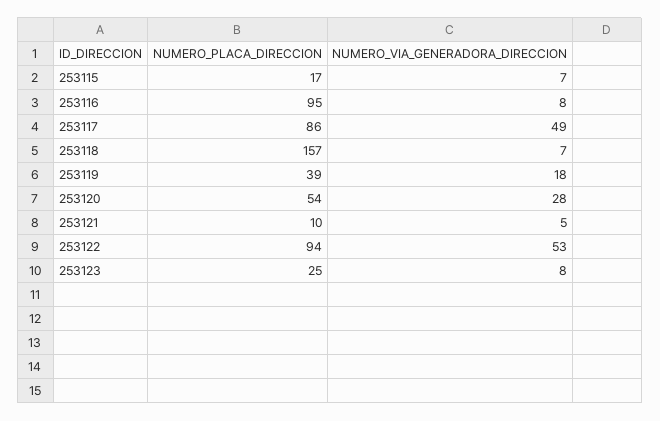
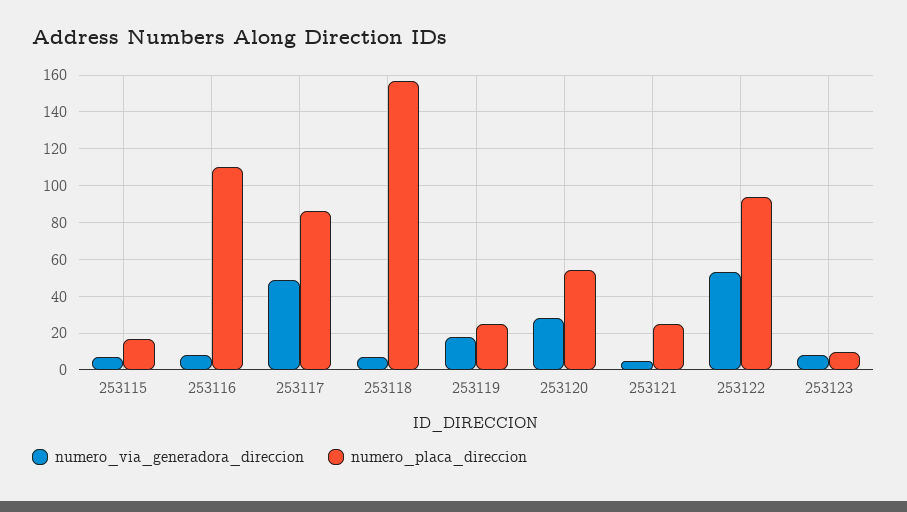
NUMERO_PLACA_DIRECCION, 253116: 95 -> 110
NUMERO_PLACA_DIRECCION, 253119: 39 -> 25
NUMERO_PLACA_DIRECCION, 253121: 10 -> 25
NUMERO_PLACA_DIRECCION, 253123: 25 -> 10

